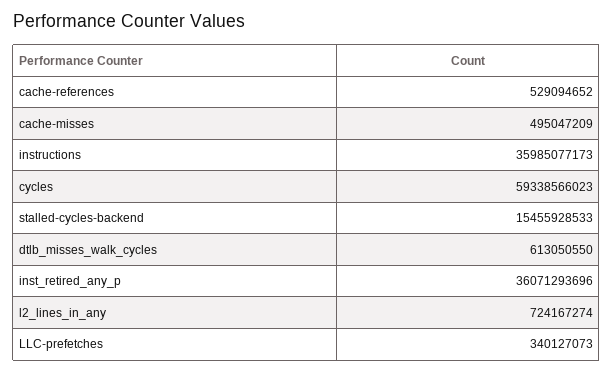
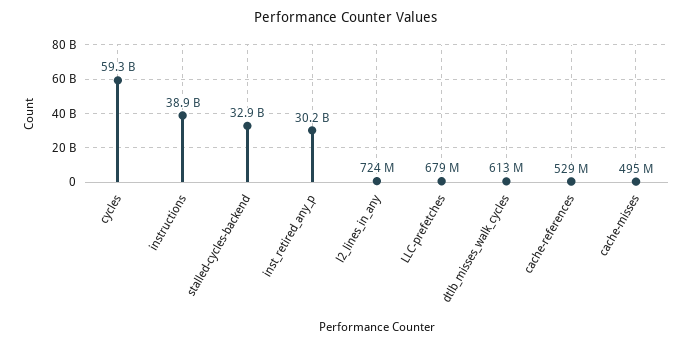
instructions: 35985077173 -> 38900000000
stalled-cycles-backend: 15455928533 -> 32900000000
inst_retired_any_p: 36071293696 -> 30200000000
LLC-prefetches: 340127073 -> 679000000

